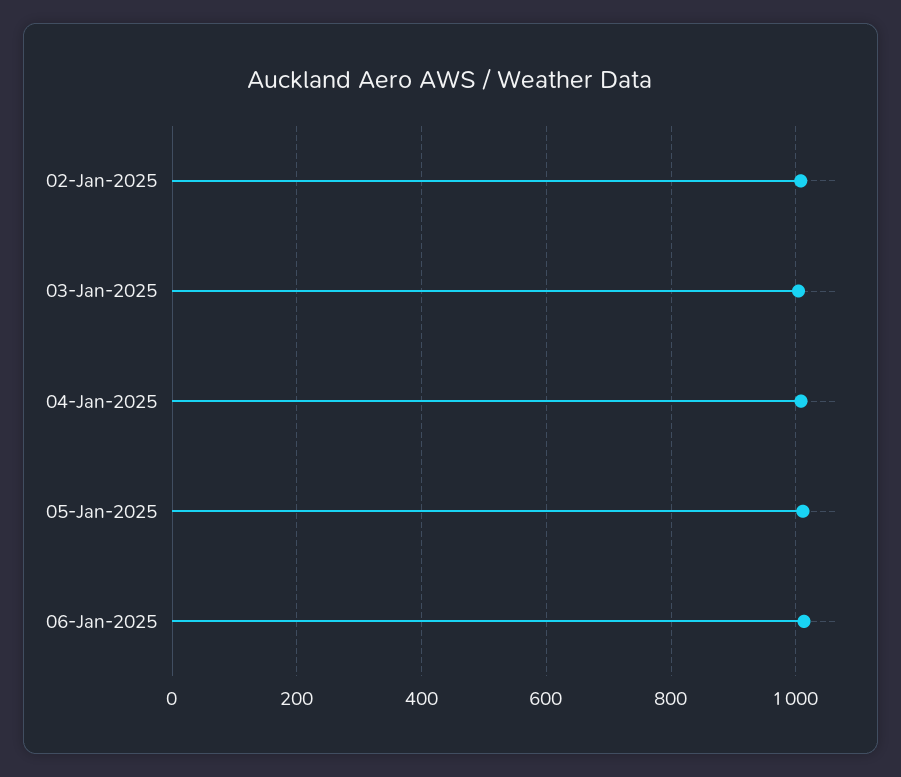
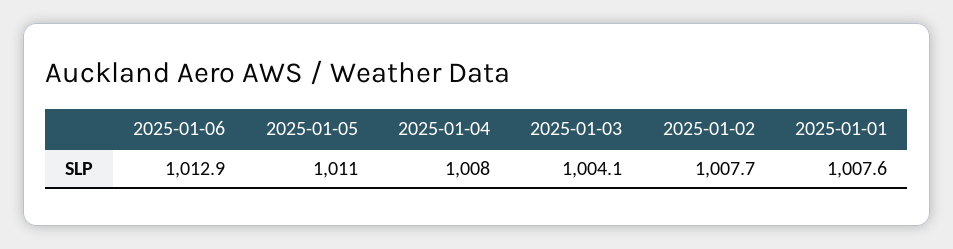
2025-01-01: none -> 1007.6

